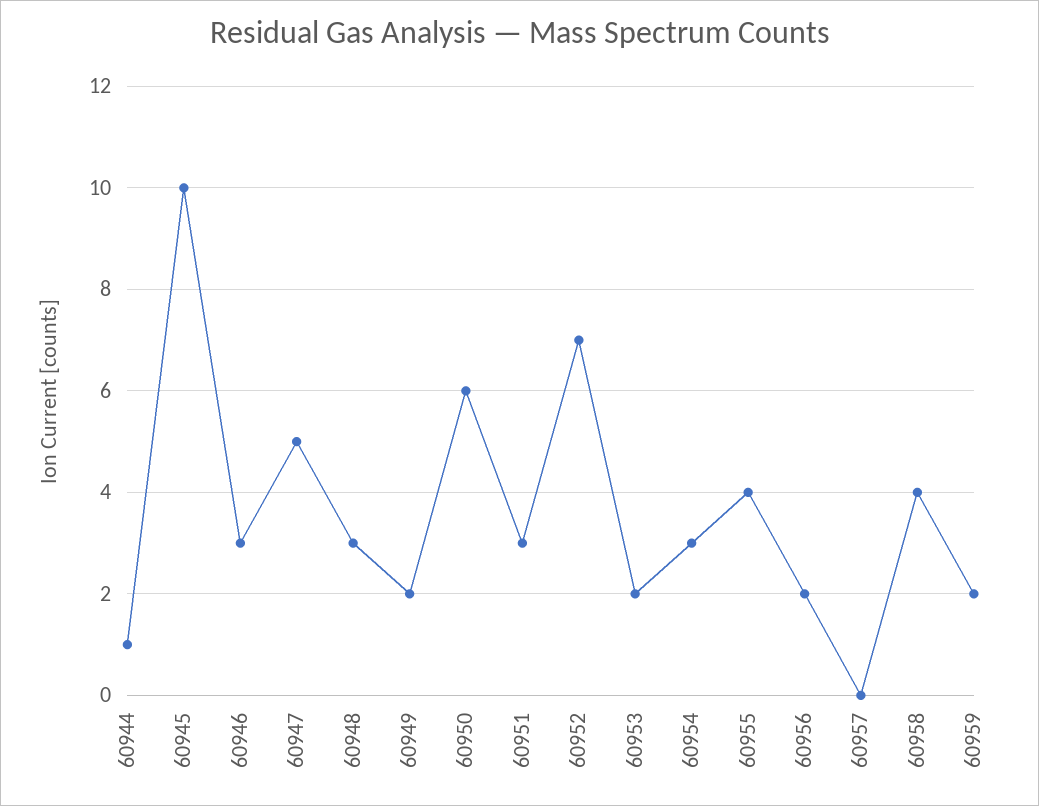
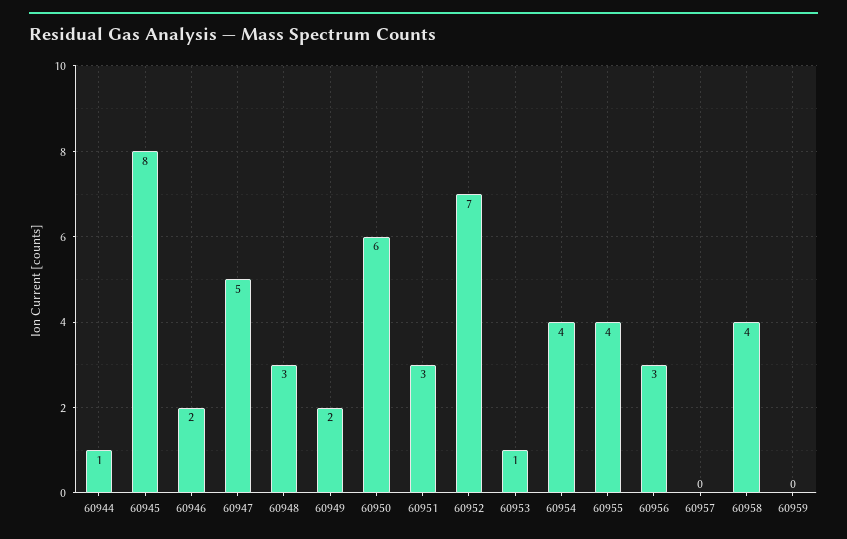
60945: 10 -> 8
60946: 3 -> 2
60953: 2 -> 1
60954: 3 -> 4
60956: 2 -> 3
60959: 2 -> 0

